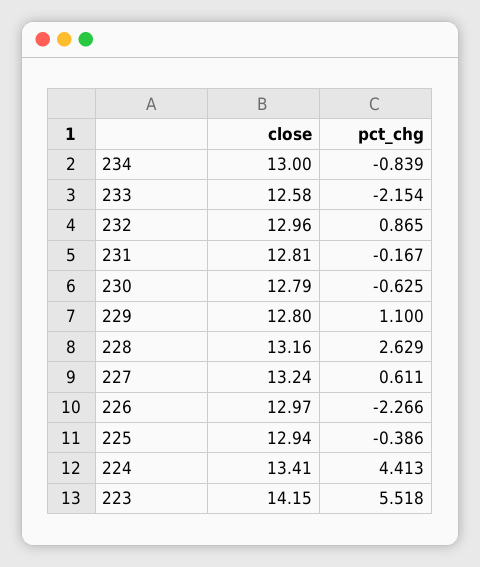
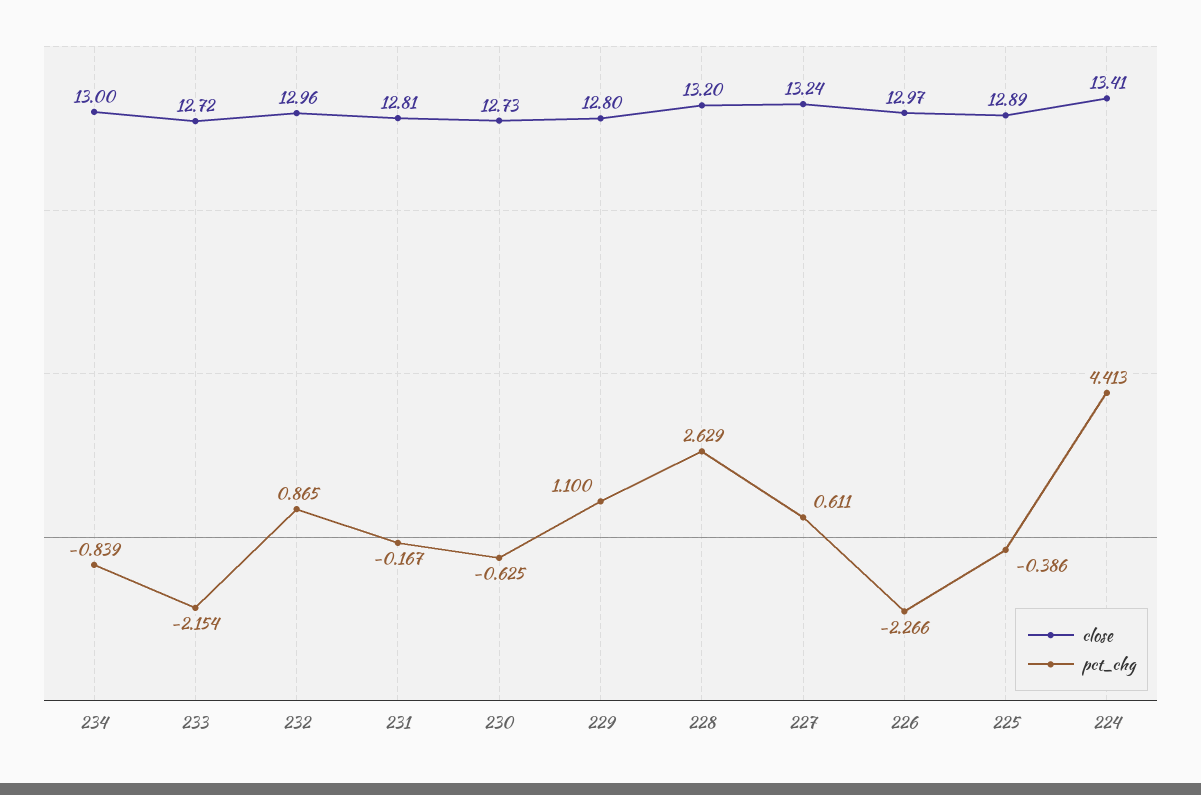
close, 233: 12.58 -> 12.72
close, 230: 12.79 -> 12.73
close, 228: 13.16 -> 13.2
close, 225: 12.94 -> 12.89
close, 223: 14.15 -> none
pct_chg, 223: 5.518 -> none

